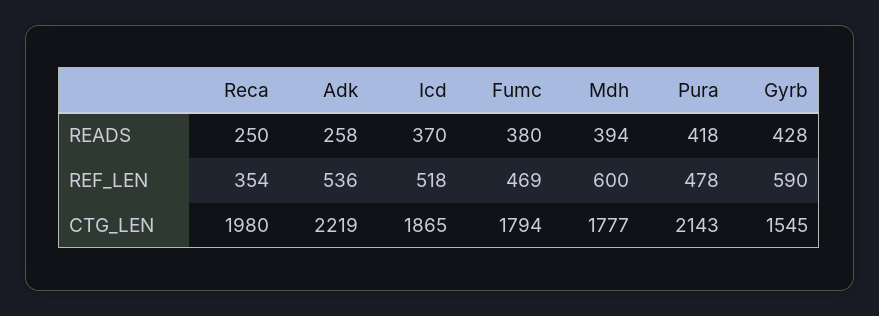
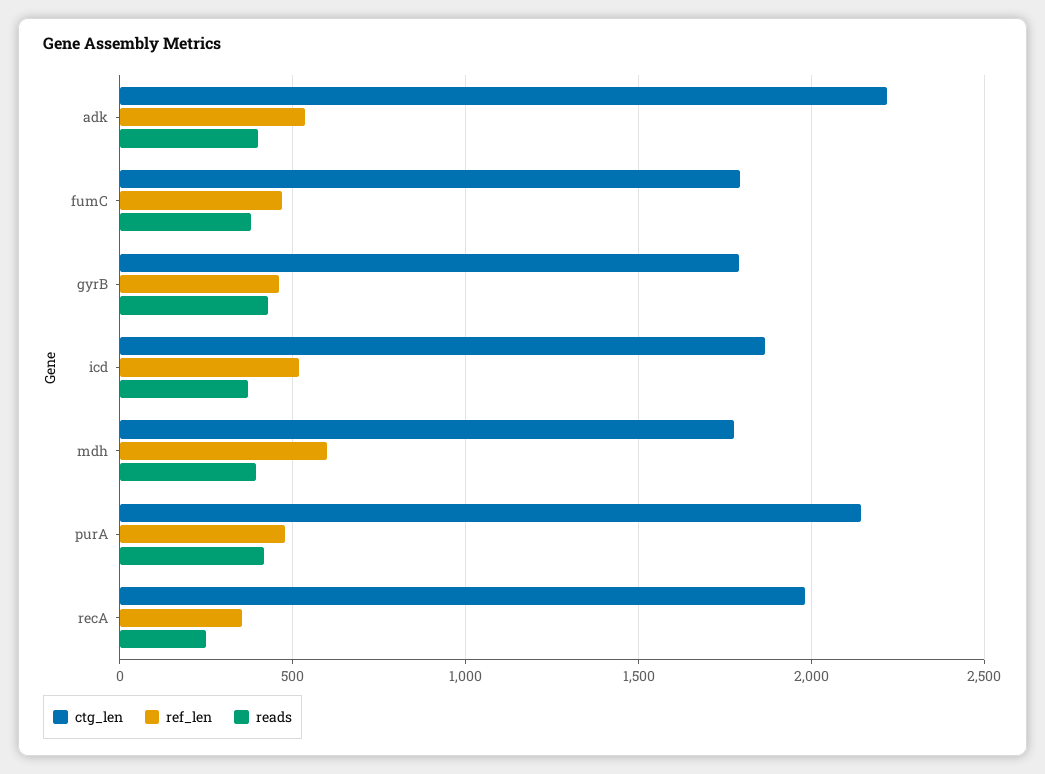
READS, Adk: 258 -> 400
REF_LEN, Gyrb: 590 -> 450
CTG_LEN, Gyrb: 1545 -> 1800

